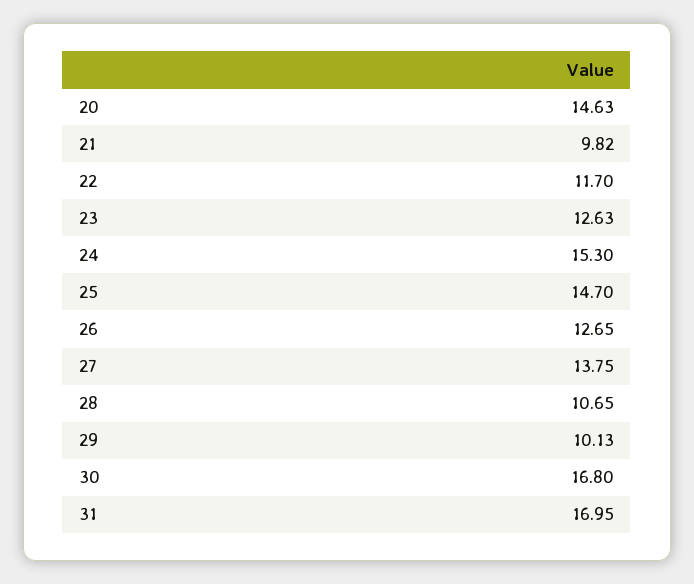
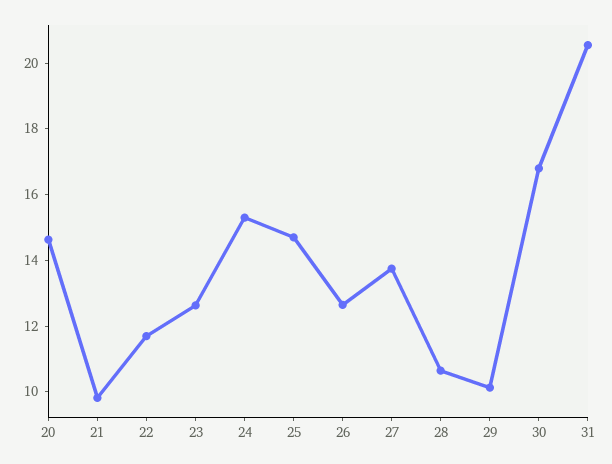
31: 16.95 -> 20.5

